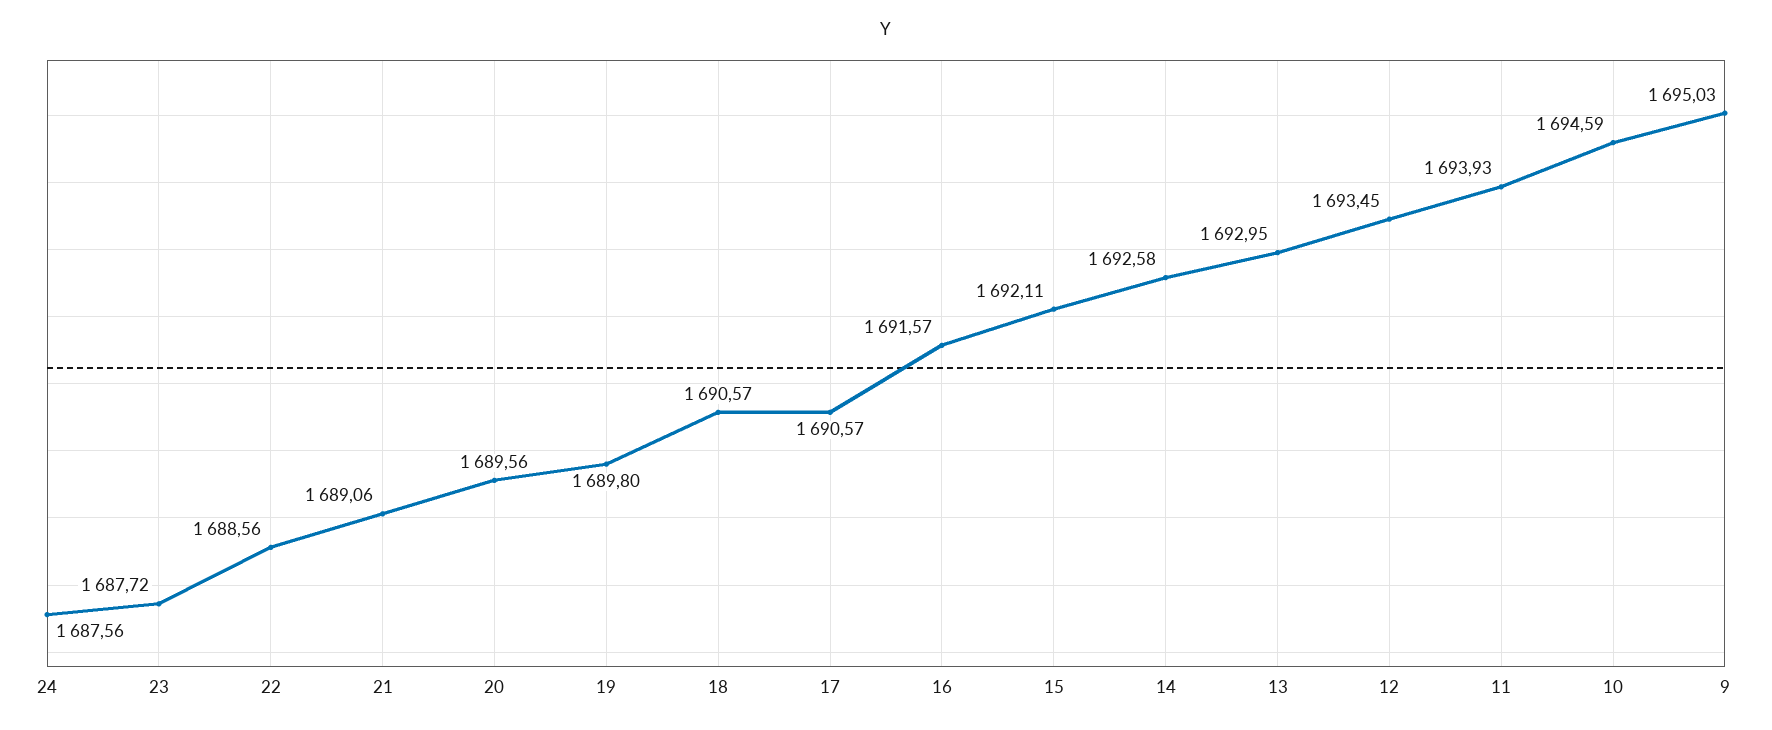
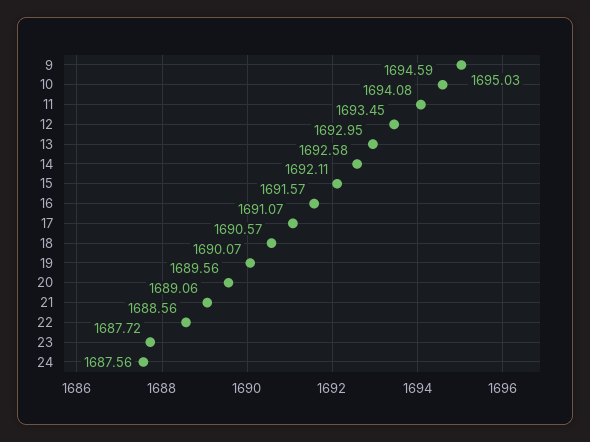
19: 1689.8 -> 1690.07
17: 1690.57 -> 1691.07
11: 1693.93 -> 1694.08

